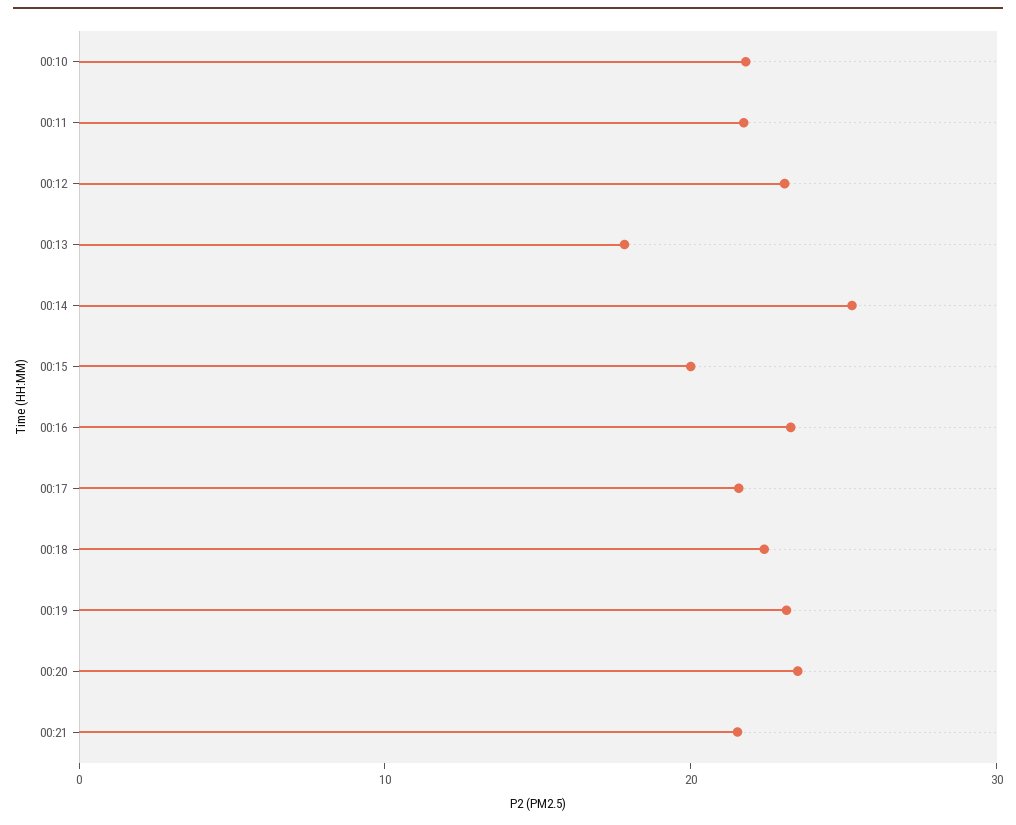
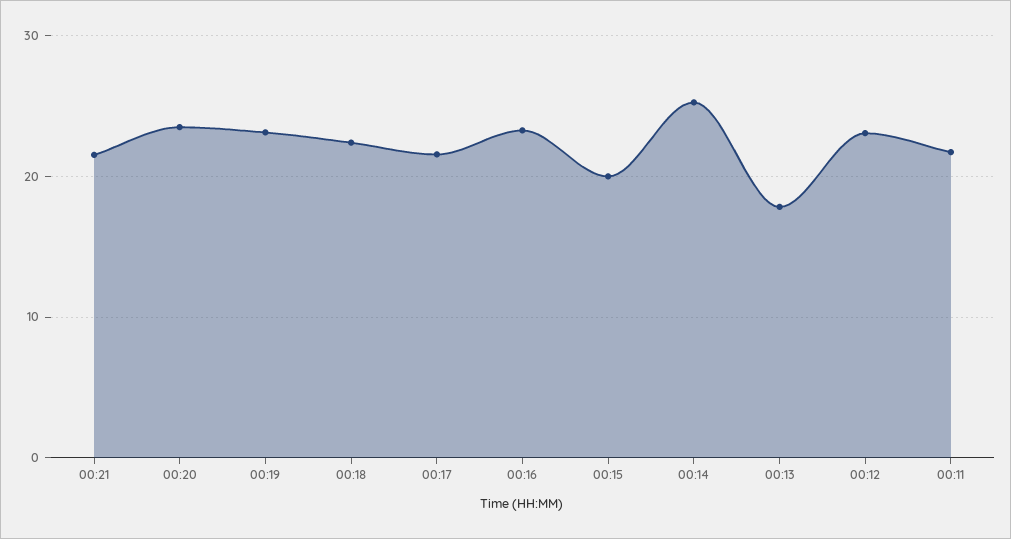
00:10: 22 -> none

